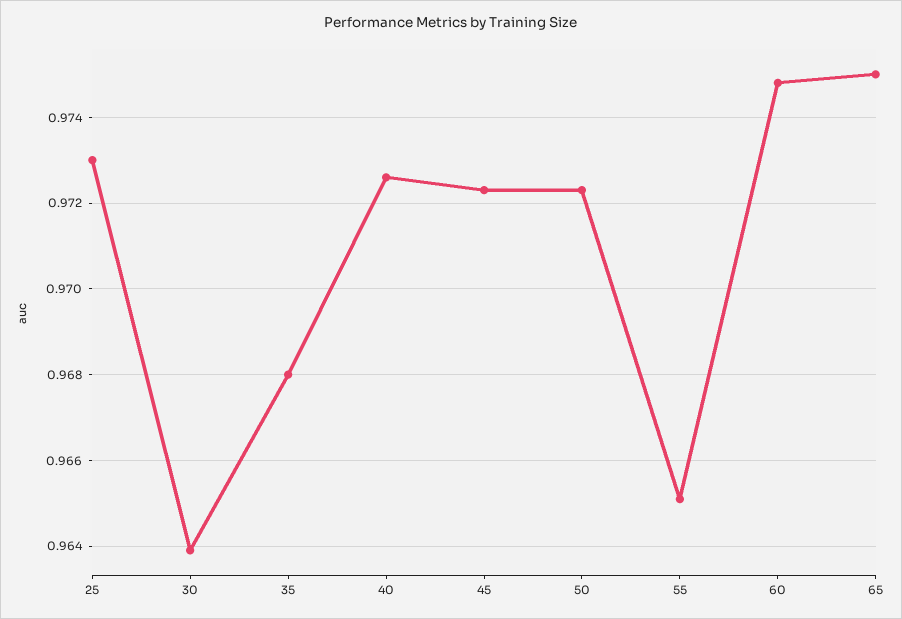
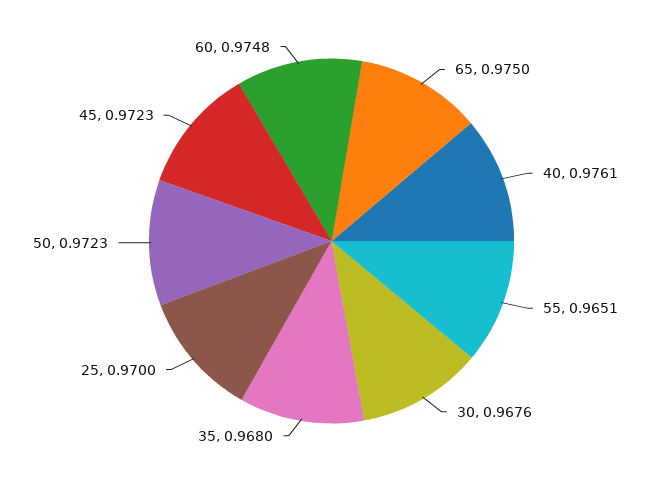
25: 0.973 -> 0.97
30: 0.964 -> 0.9676
40: 0.9725 -> 0.9761

